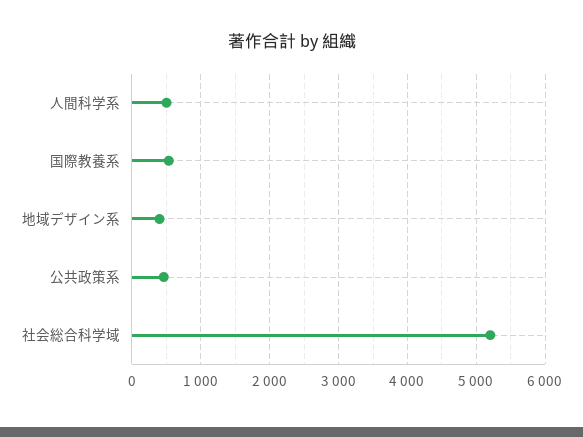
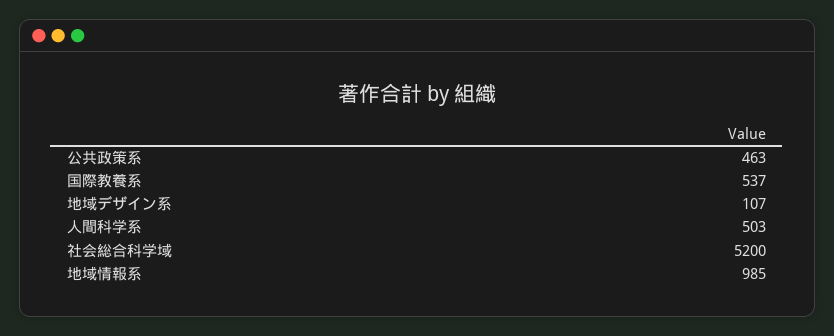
地域デザイン系: 400 -> 107
地域情報系: none -> 985

